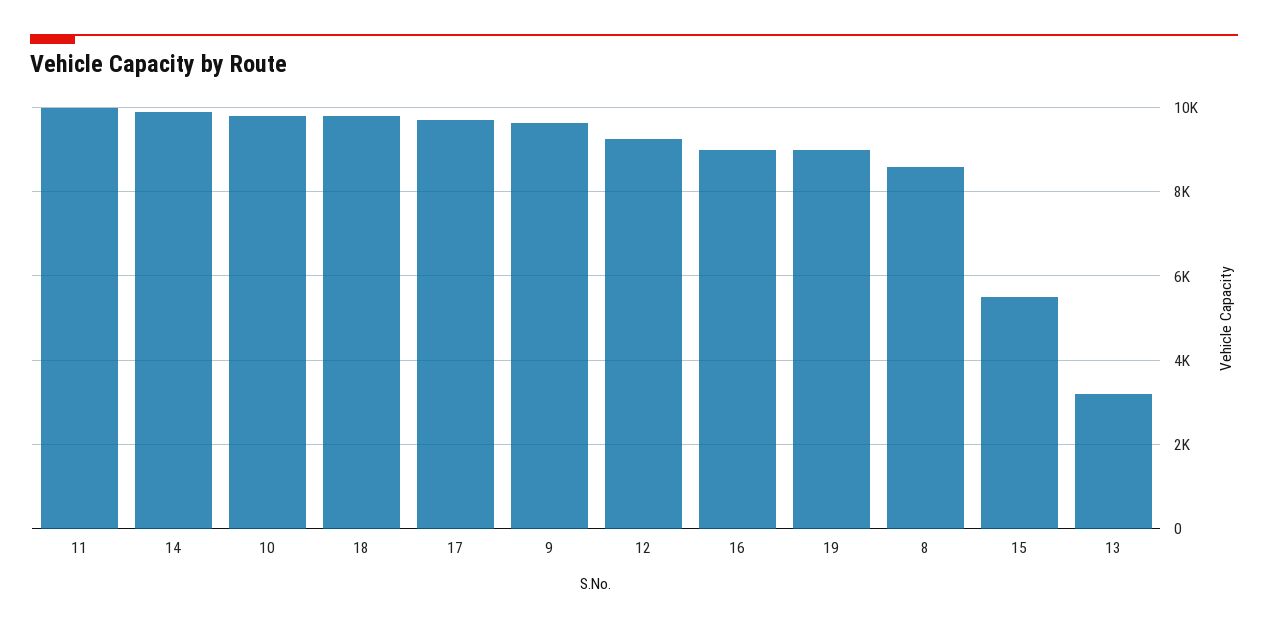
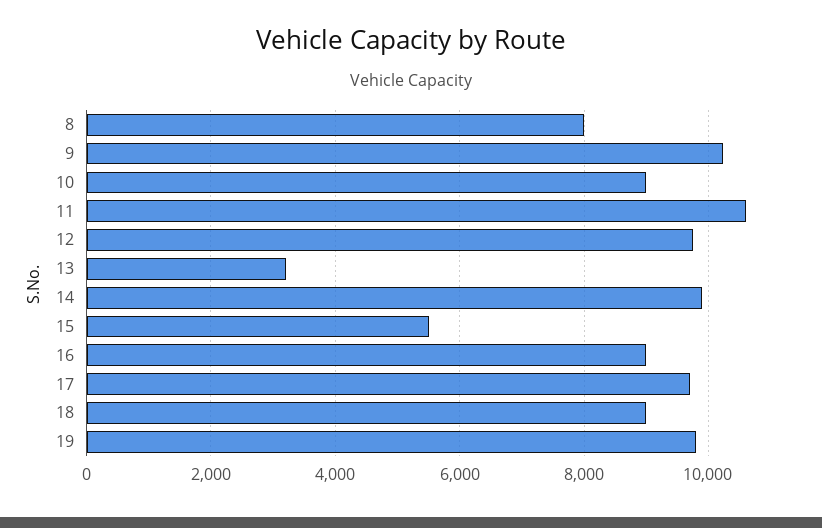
11: 10000 -> 10600
10: 9800 -> 9000
18: 9800 -> 9000
9: 9600 -> 10200
12: 9200 -> 9800
19: 9000 -> 9800
8: 8600 -> 8000

